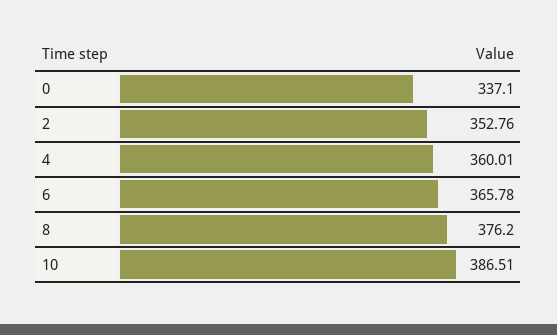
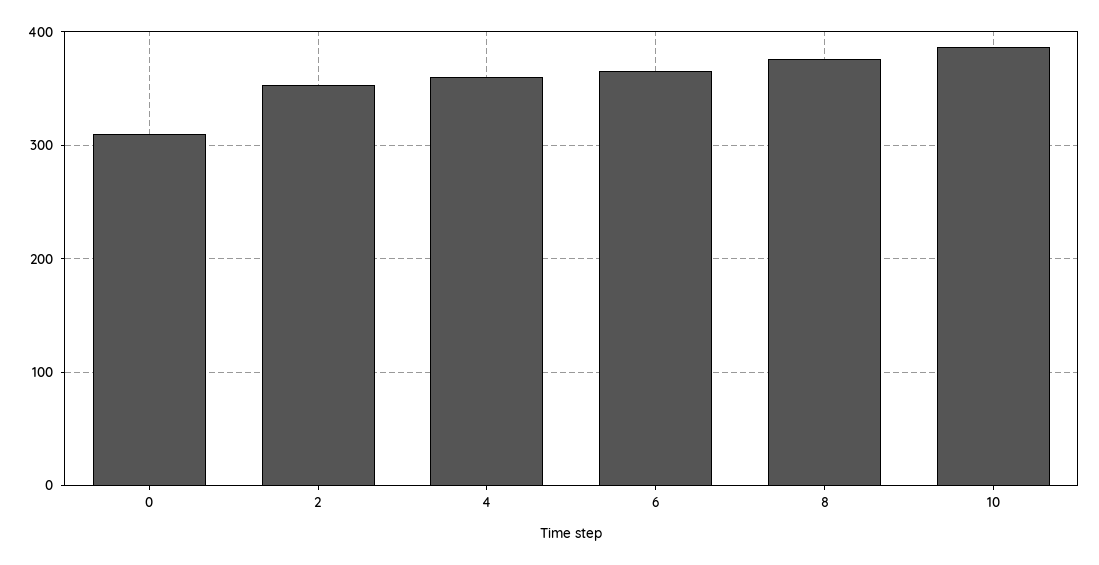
0: 337.1 -> 310

